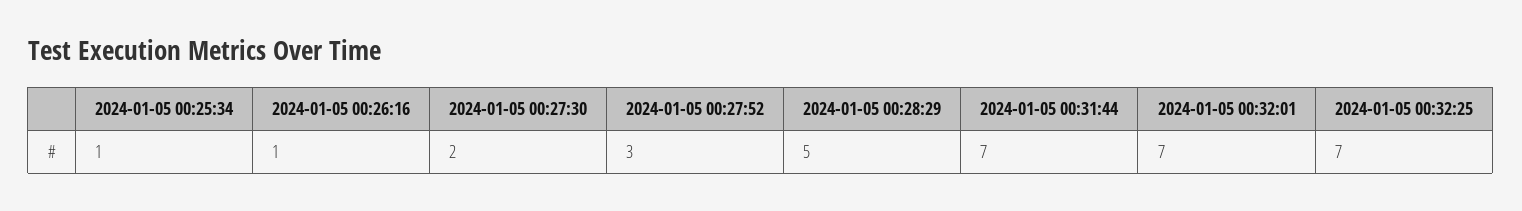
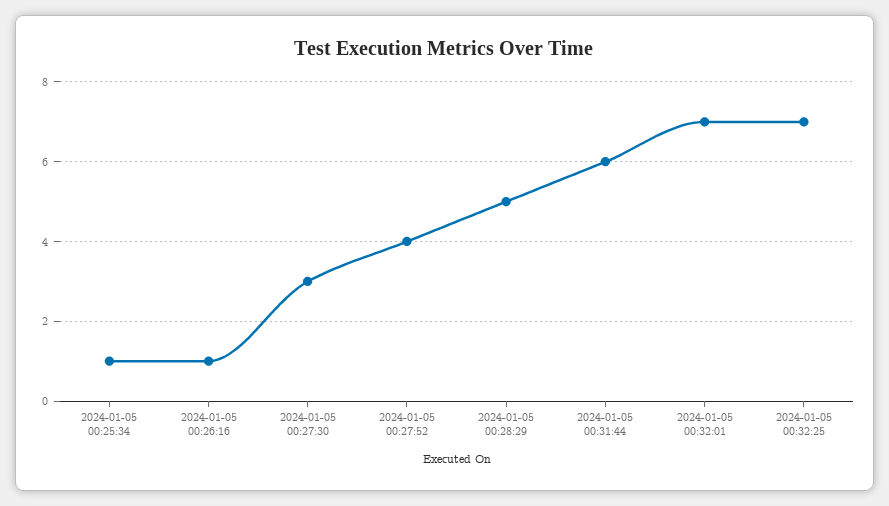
2024-01-05 00:27:30: 2 -> 3
2024-01-05 00:27:52: 3 -> 4
2024-01-05 00:31:44: 7 -> 6

